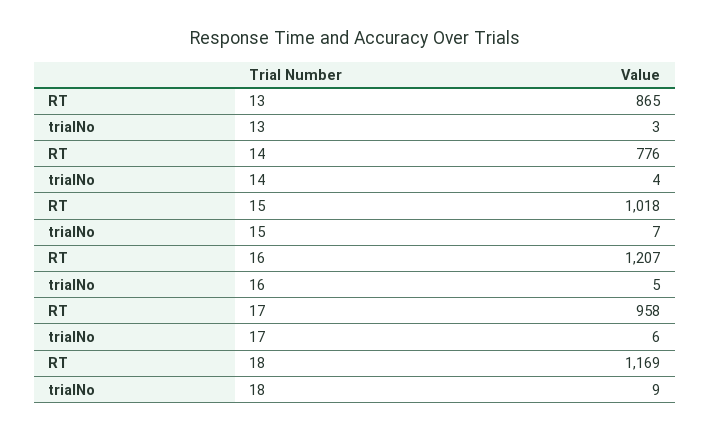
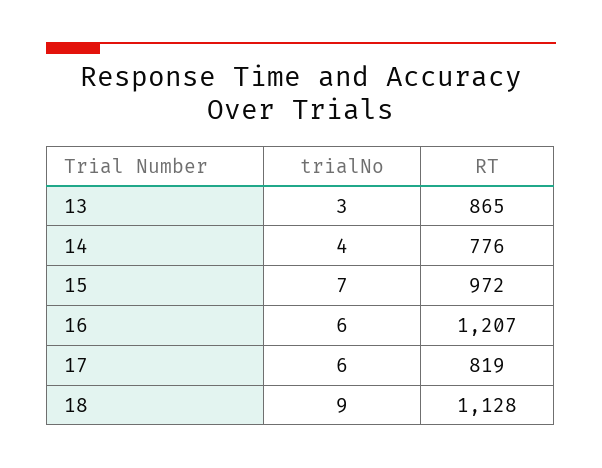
RT, 15: 1018 -> 972
trialNo, 16: 5 -> 6
RT, 17: 958 -> 819
RT, 18: 1169 -> 1128

